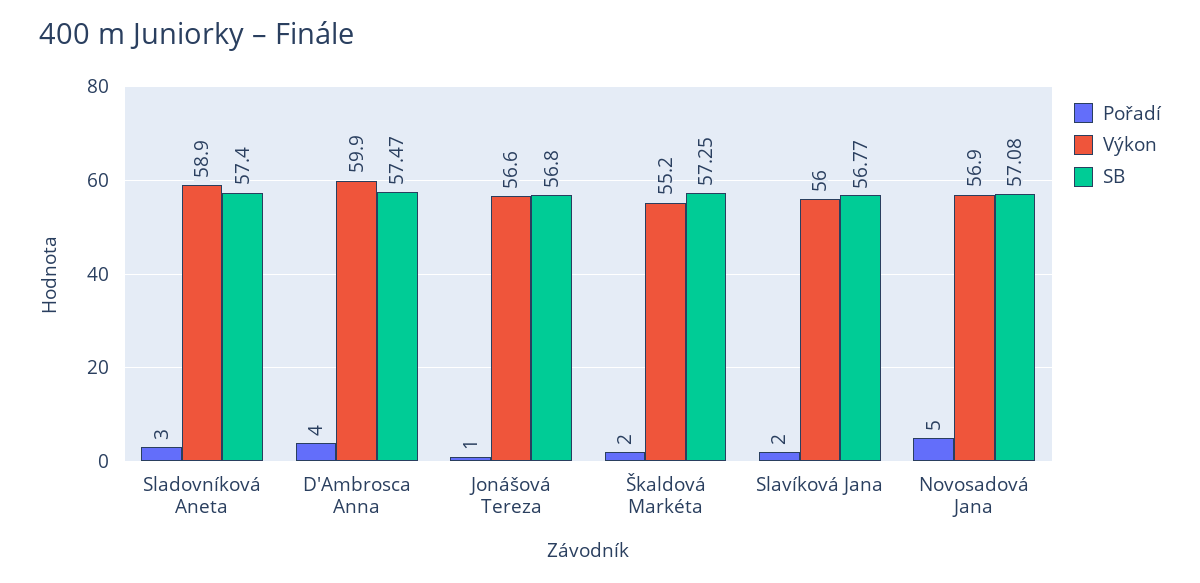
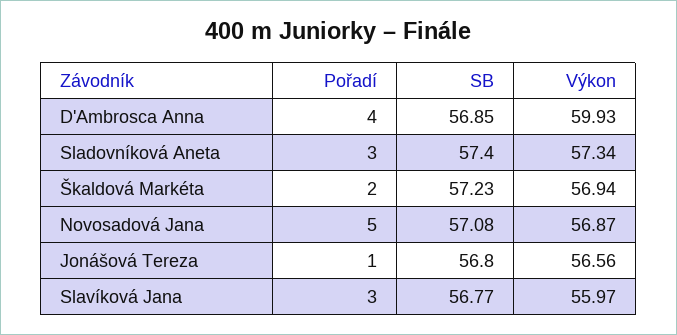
Výkon, Sladovníková Aneta: 58.9 -> 57.34
SB, D'Ambrosca Anna: 57.47 -> 56.85
Výkon, Škaldová Markéta: 55.2 -> 56.94
SB, Škaldová Markéta: 57.25 -> 57.23
Pořadí, Slavíková Jana: 2 -> 3

